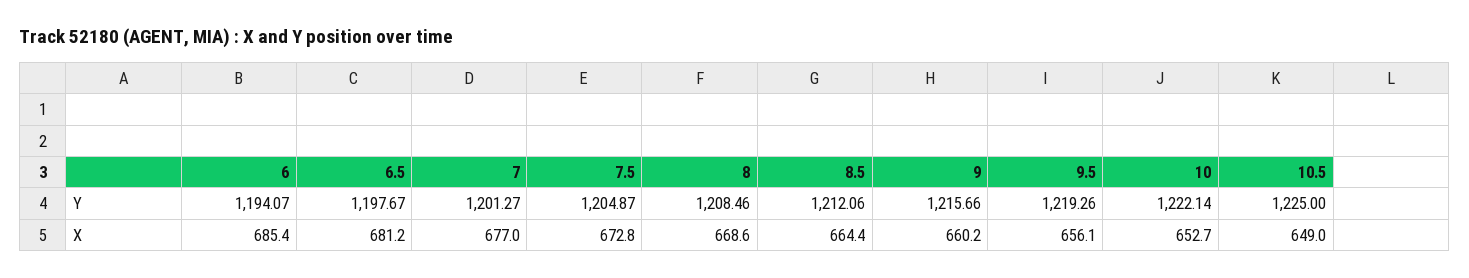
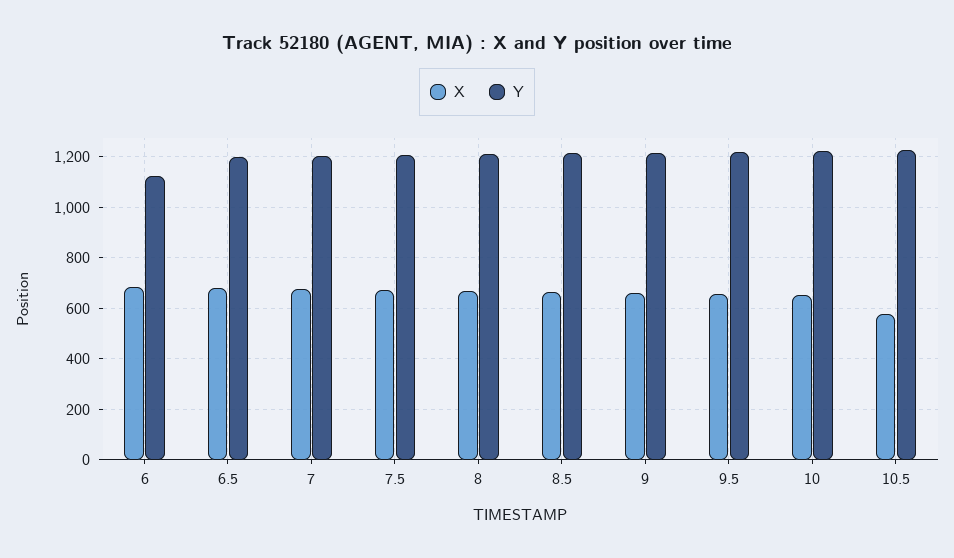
Y, 6: 1194.07 -> 1125
X, 10.5: 649 -> 575

